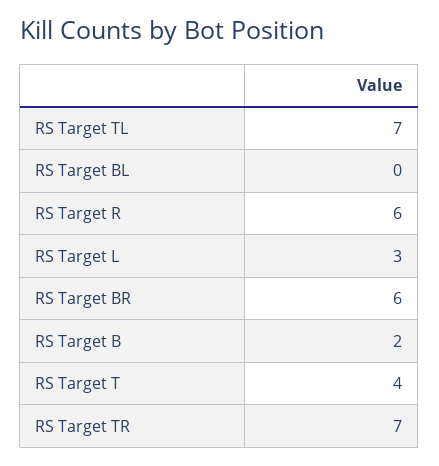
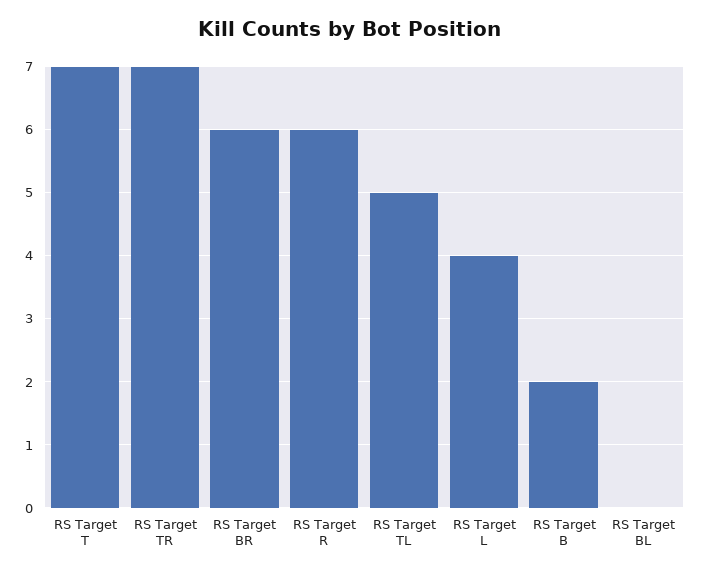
RS Target TL: 7 -> 5
RS Target L: 3 -> 4
RS Target T: 4 -> 7

